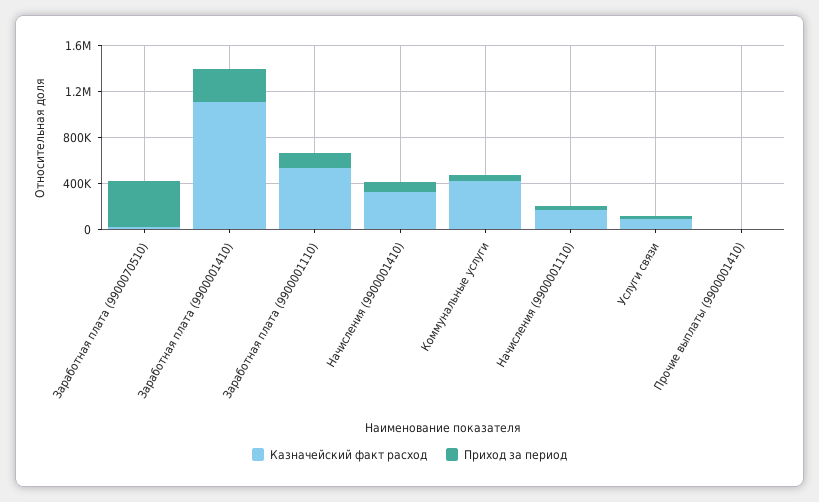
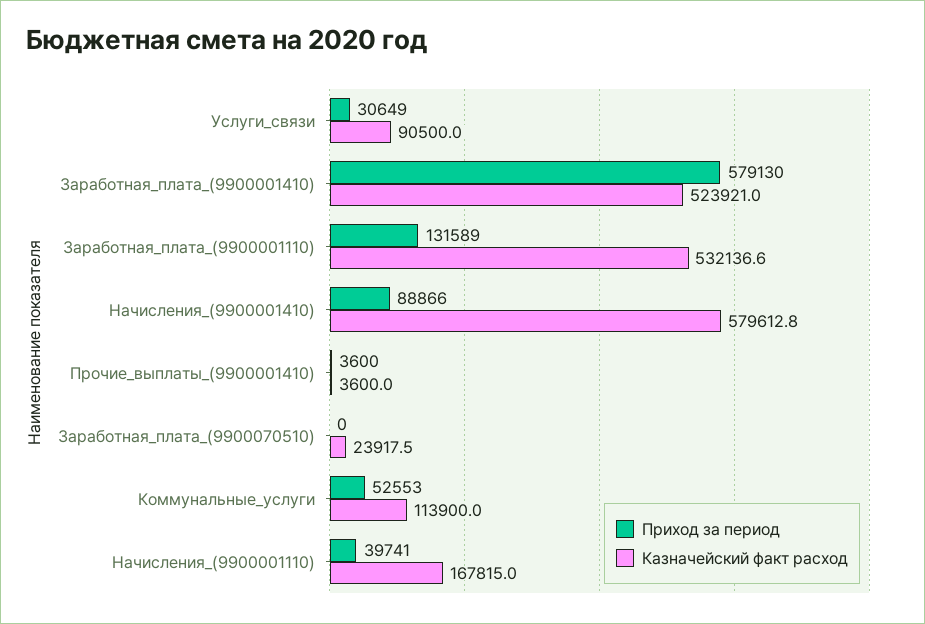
Приход за период, Заработная плата (9900070510): 400000 -> 0
Казначейский факт расход, Заработная плата (9900001410): 1100000 -> 523921
Приход за период, Заработная плата (9900001410): 300000 -> 579130
Казначейский факт расход, Начисления (9900001410): 300000 -> 579612.8
Казначейский факт расход, Коммунальные услуги: 400000 -> 113900

